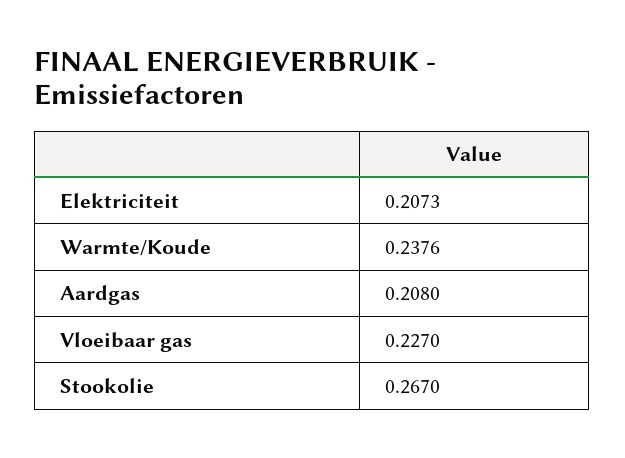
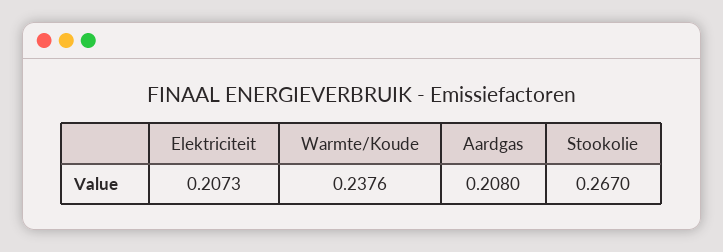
Vloeibaar gas: 0.227 -> none

